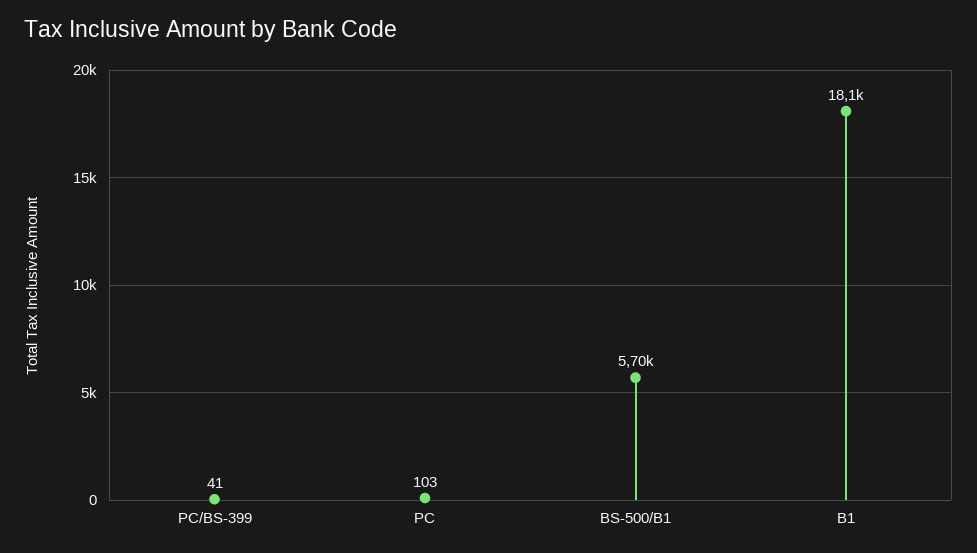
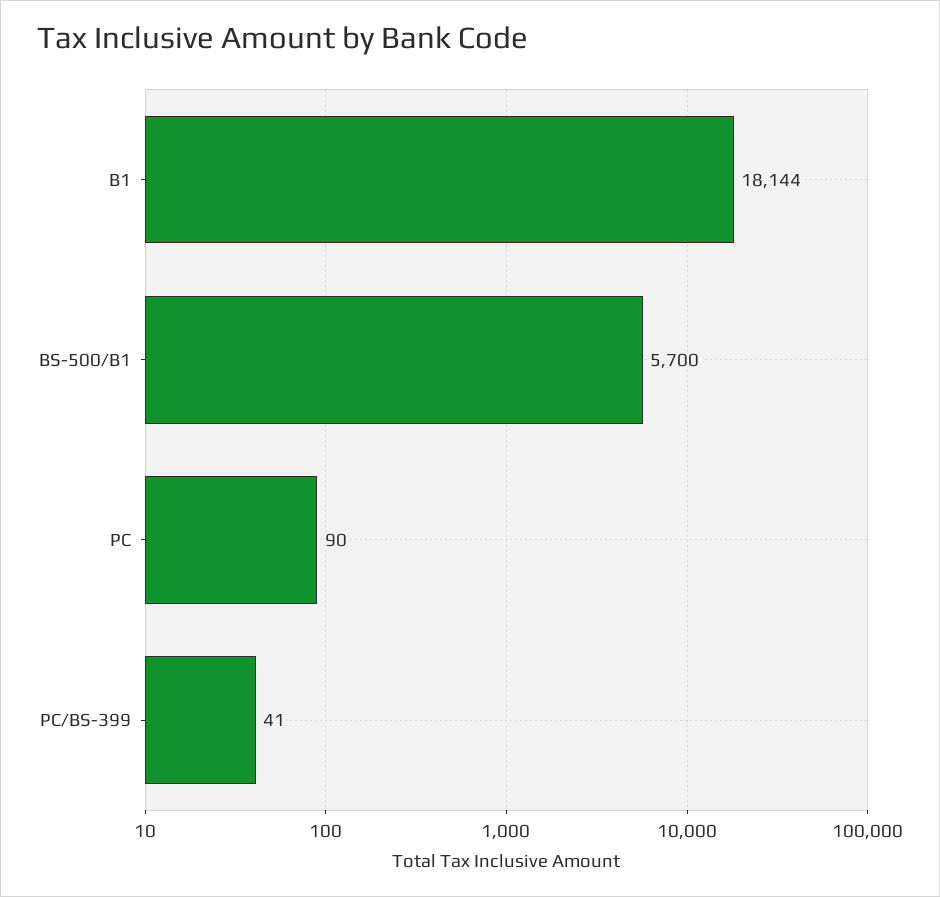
PC: 103 -> 90

